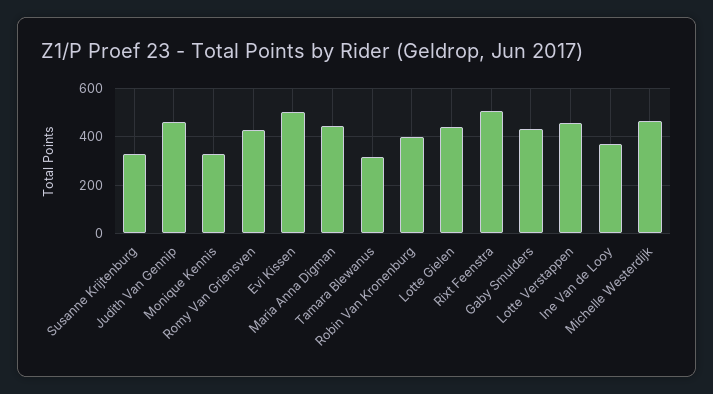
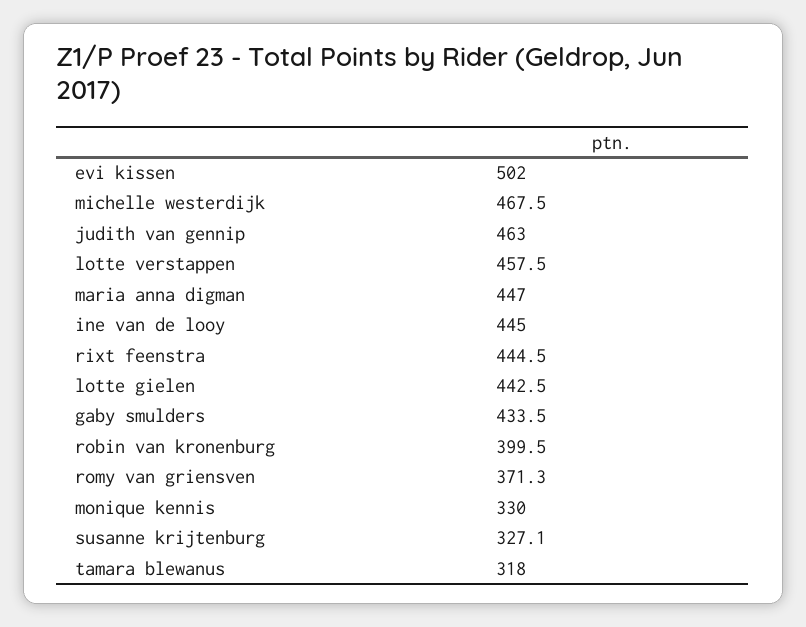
Romy Van Griensven: 425 -> 371.3
Rixt Feenstra: 500 -> 444.5
Ine Van de Looy: 375 -> 445

